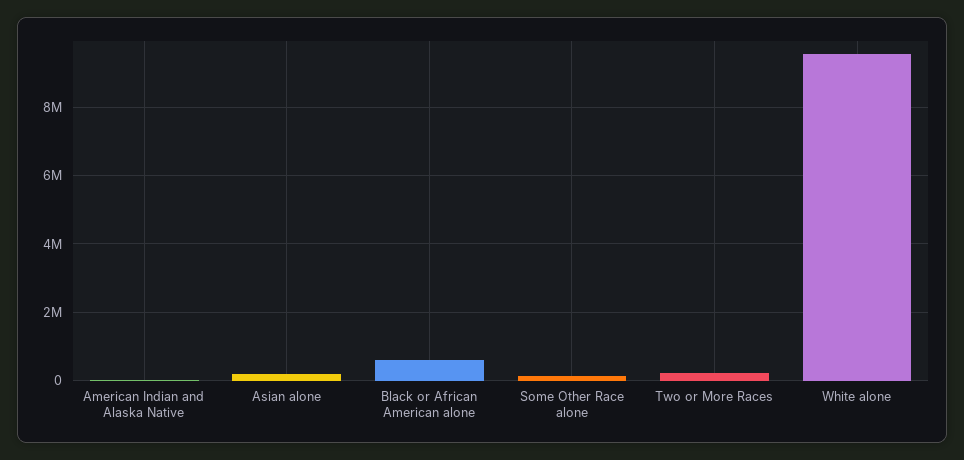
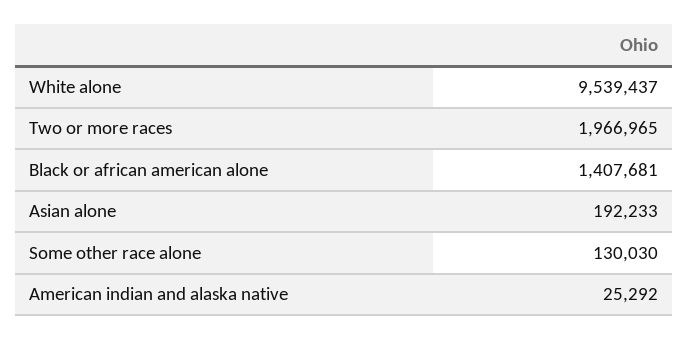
Black or African American alone: 600000 -> 1407681
Two or More Races: 200000 -> 1966965

